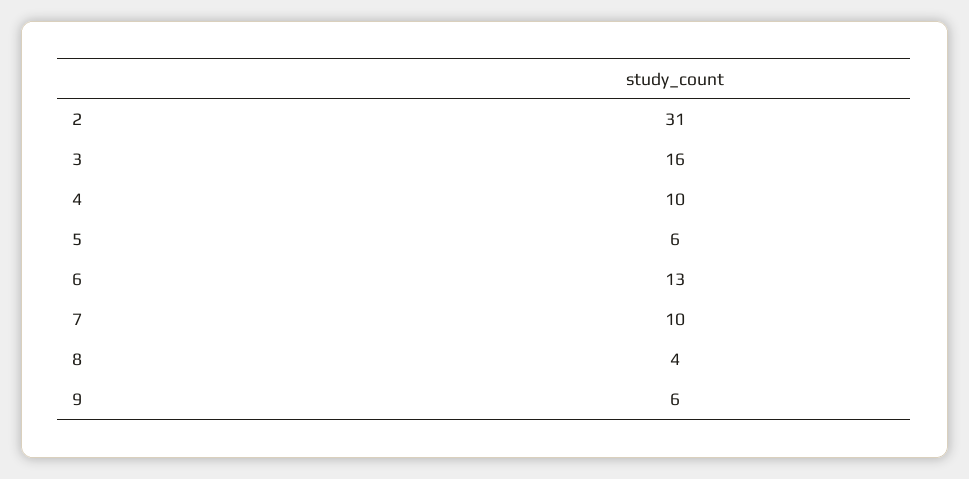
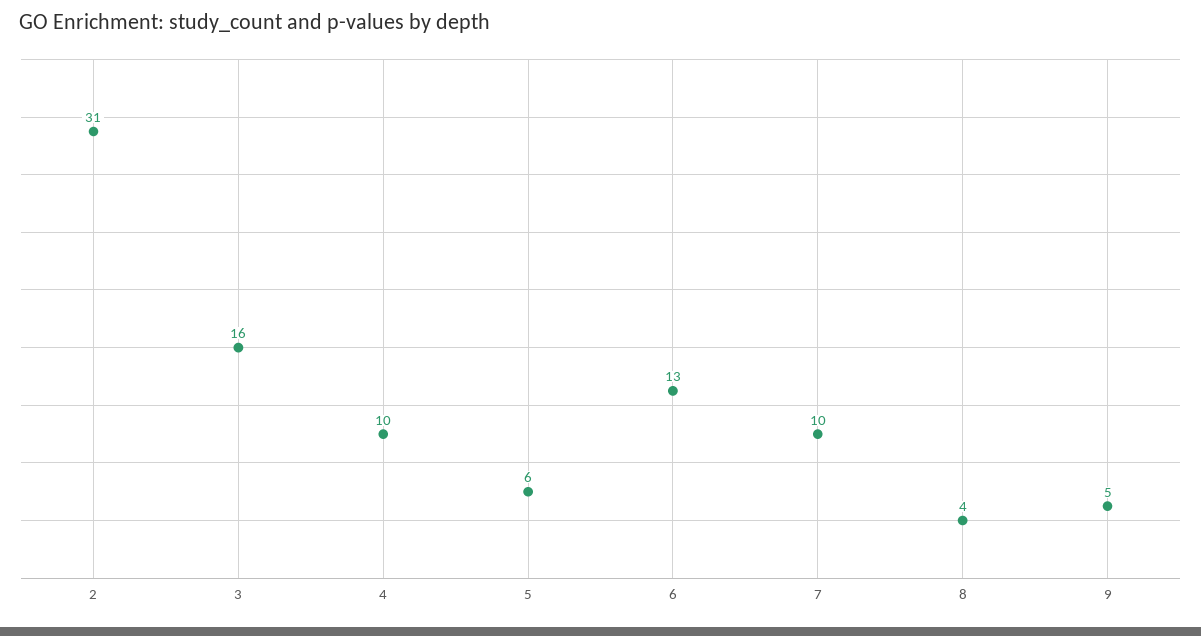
9: 6 -> 5

